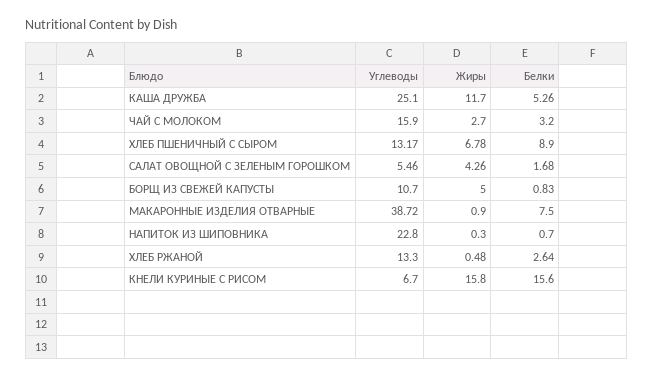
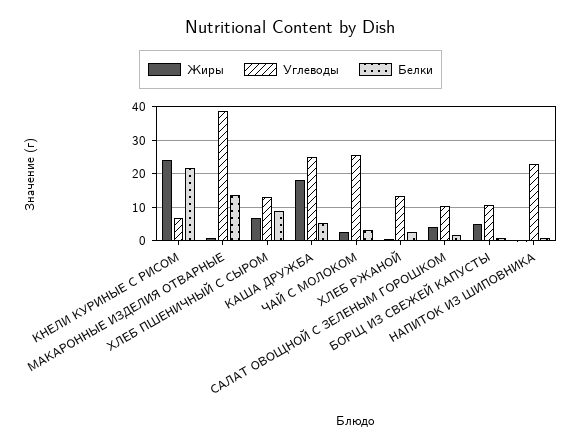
Жиры, КАША ДРУЖБА: 11.7 -> 18
Углеводы, ЧАЙ С МОЛОКОМ: 15.9 -> 26
Углеводы, САЛАТ ОВОЩНОЙ С ЗЕЛЕНЫМ ГОРОШКОМ: 5.46 -> 10
Белки, МАКАРОННЫЕ ИЗДЕЛИЯ ОТВАРНЫЕ: 7.5 -> 14
Жиры, КНЕЛИ КУРИНЫЕ С РИСОМ: 15.8 -> 24
Белки, КНЕЛИ КУРИНЫЕ С РИСОМ: 15.6 -> 22

